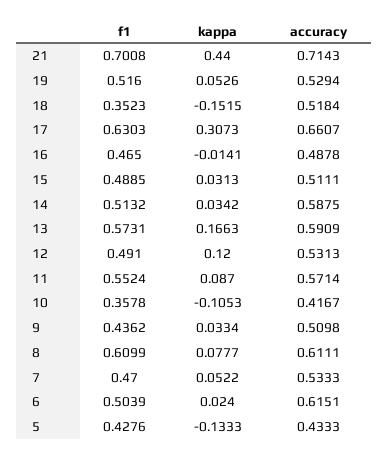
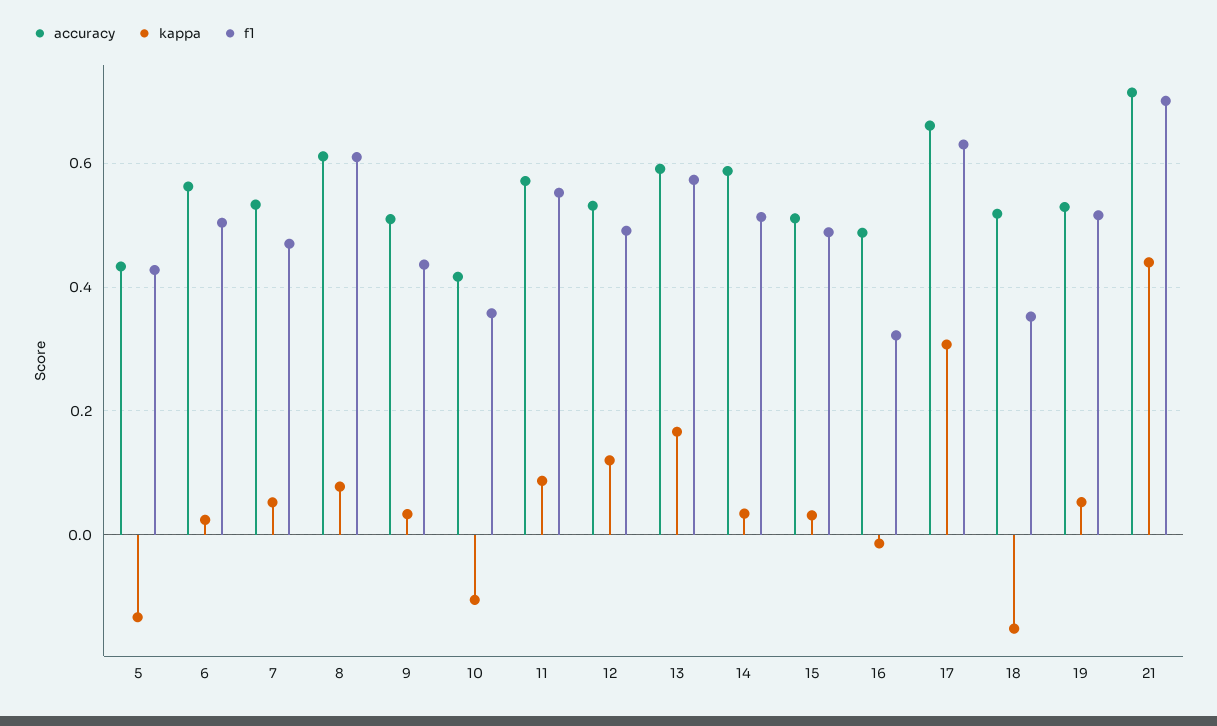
f1, 16: 0.465 -> 0.32
accuracy, 6: 0.6151 -> 0.56

